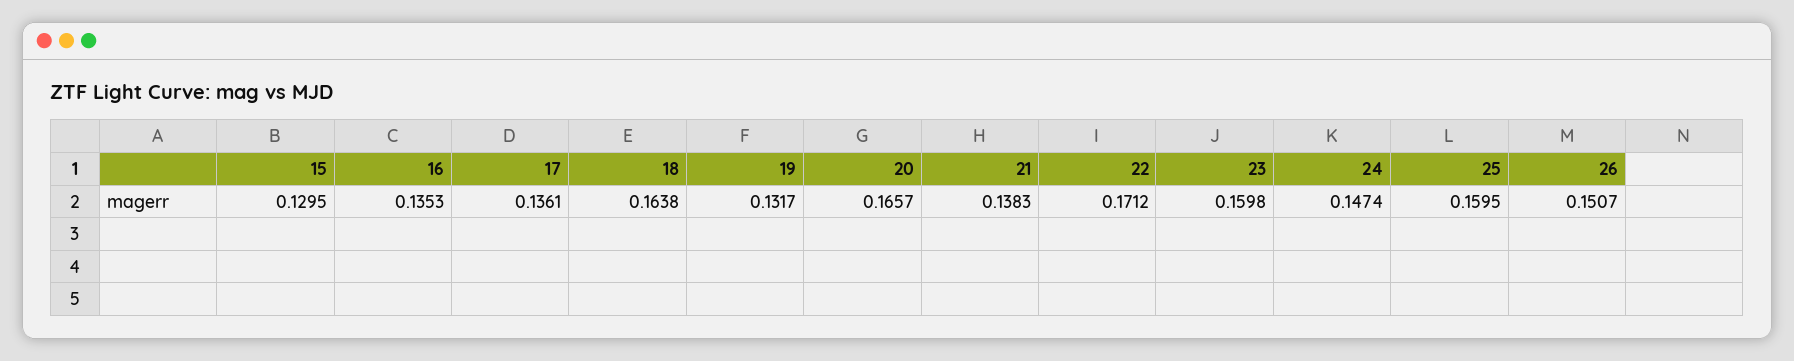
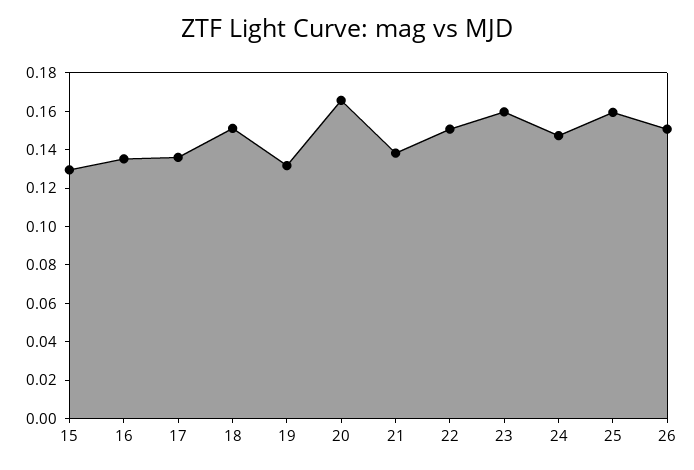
18: 0.1638 -> 0.15
22: 0.1712 -> 0.15

